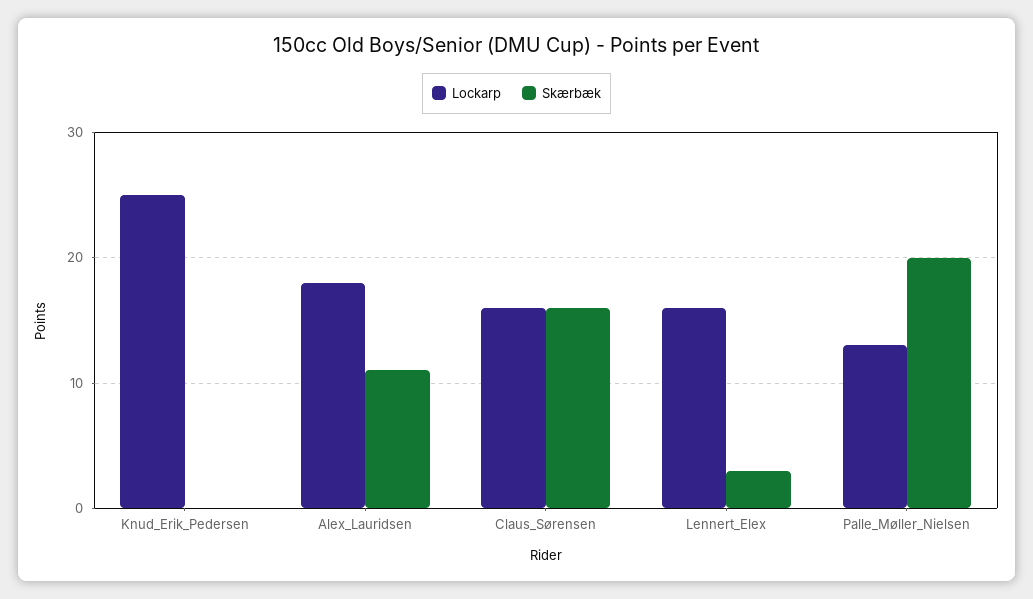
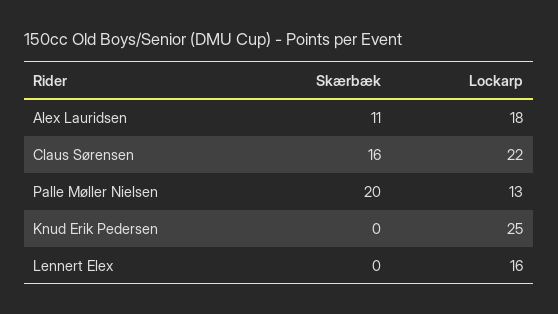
Lockarp, Claus_Sørensen: 16 -> 22
Skærbæk, Lennert_Elex: 3 -> 0

